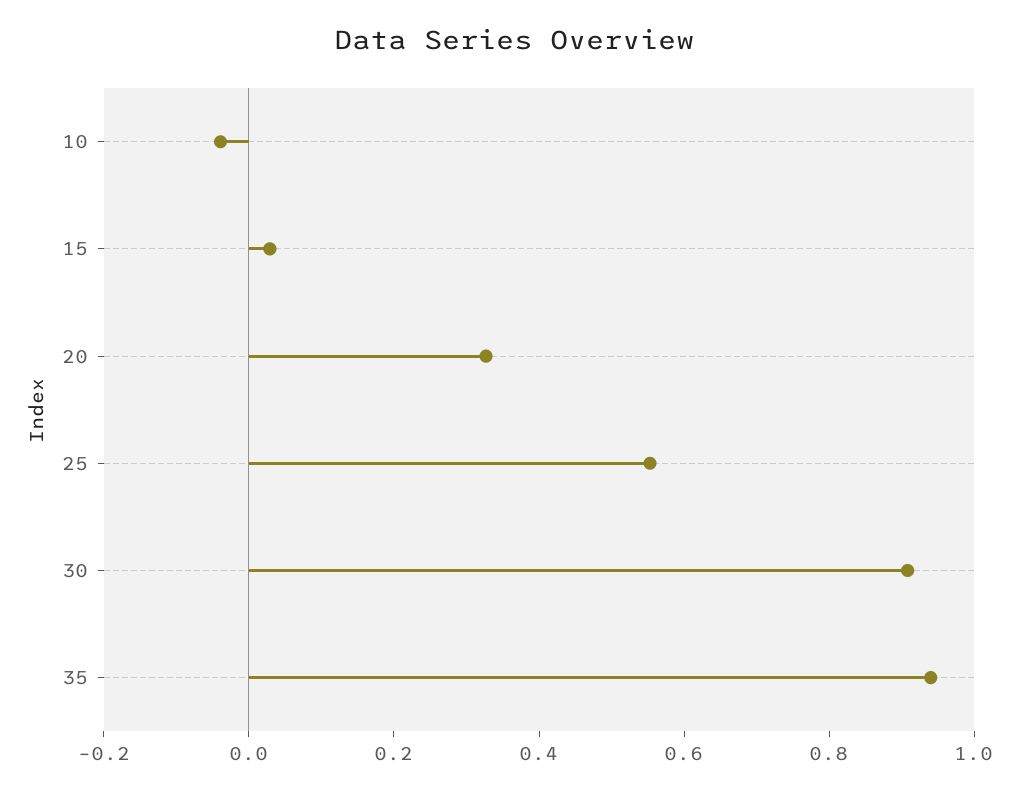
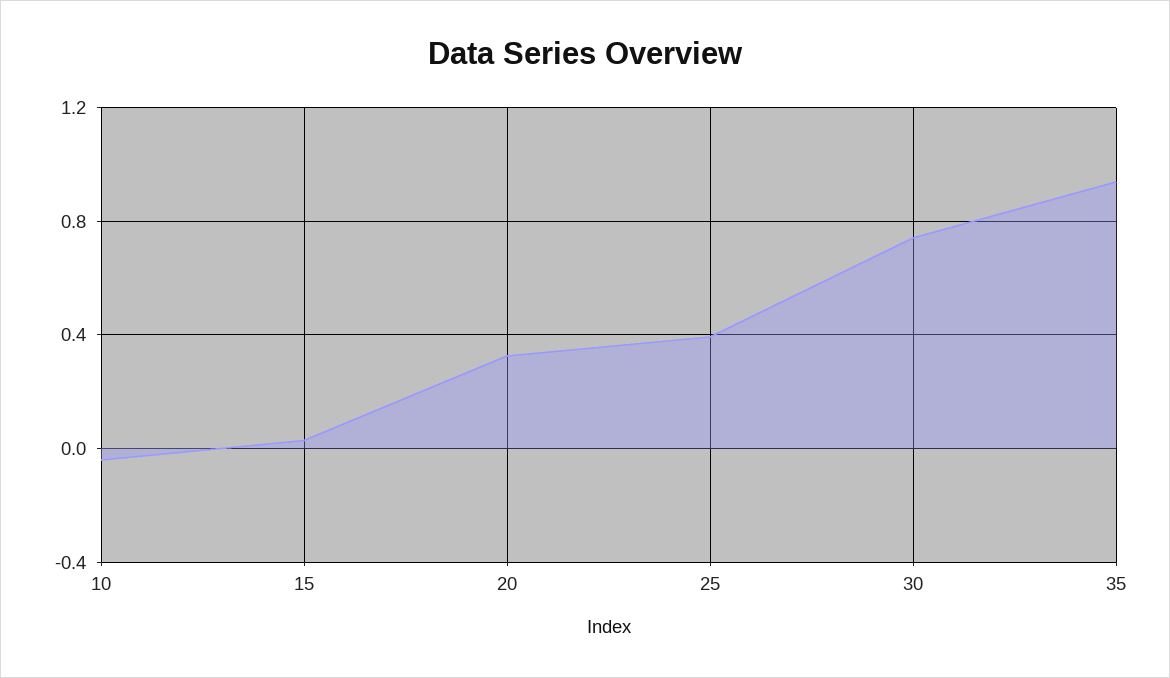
25: 0.55 -> 0.4
30: 0.9 -> 0.75

